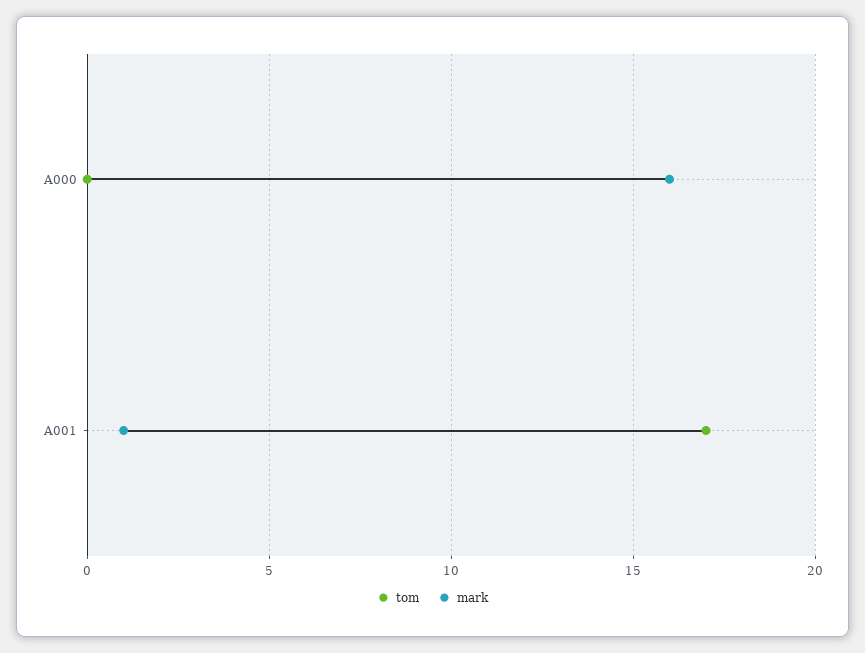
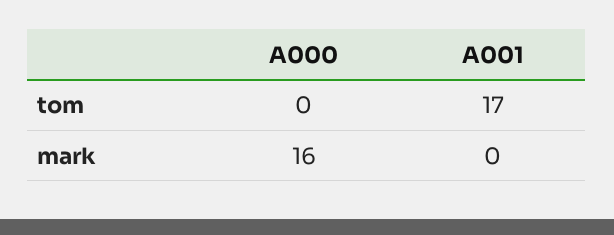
mark, A001: 1 -> 0

